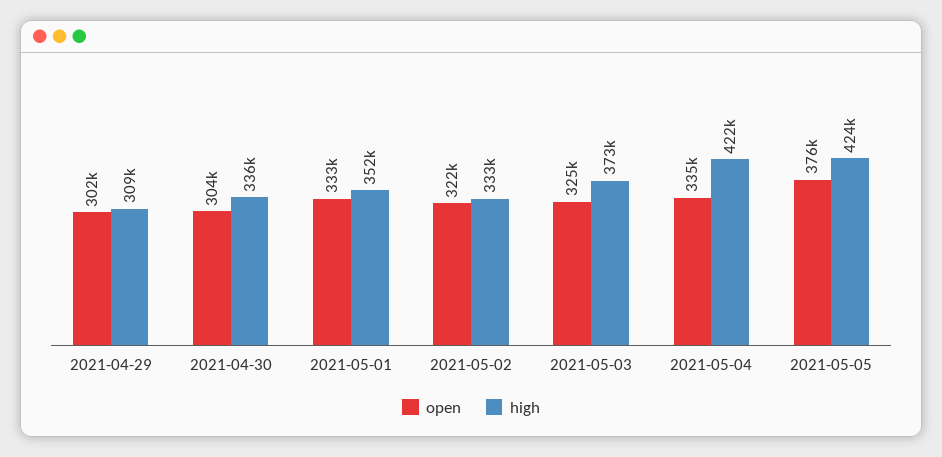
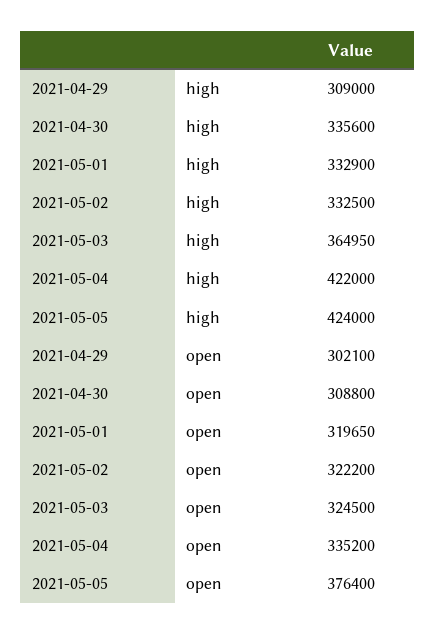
open, 2021-04-30: 304000 -> 308800
open, 2021-05-01: 333000 -> 319650
high, 2021-05-01: 352000 -> 332900
high, 2021-05-03: 373000 -> 364950

